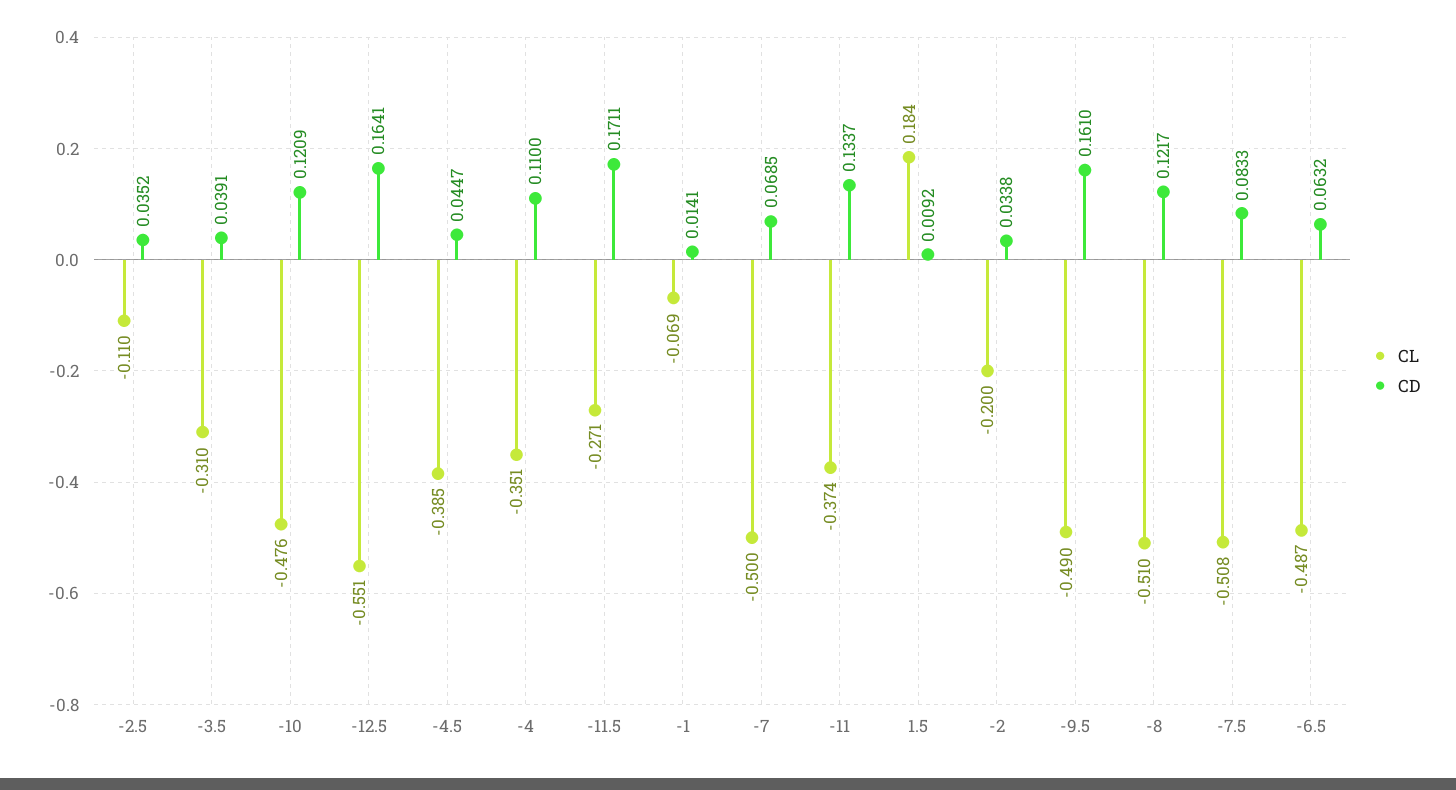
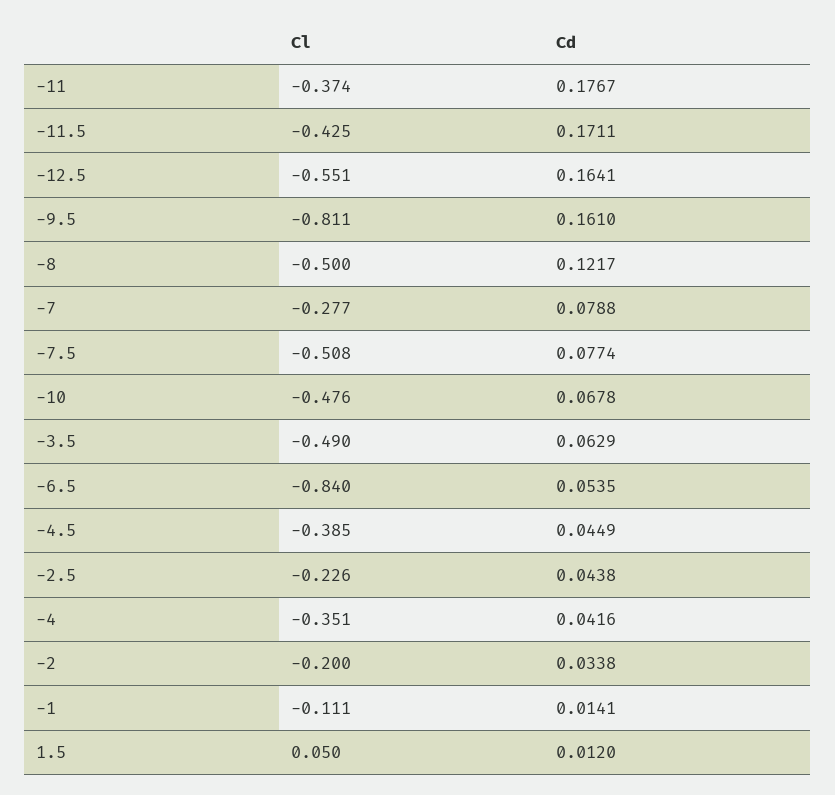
CL, -2.5: -0.11 -> -0.226
CD, -2.5: 0.0352 -> 0.0438
CL, -3.5: -0.31 -> -0.49
CD, -3.5: 0.0391 -> 0.0629
CD, -10: 0.1209 -> 0.0678
CD, -4.5: 0.0447 -> 0.0449
CD, -4: 0.11 -> 0.0416
CL, -11.5: -0.271 -> -0.425
CL, -1: -0.069 -> -0.111
CL, -7: -0.5 -> -0.277
CD, -7: 0.0685 -> 0.0788
CD, -11: 0.1337 -> 0.1767
CL, 1.5: 0.184 -> 0.05
CD, 1.5: 0.0092 -> 0.012
CL, -9.5: -0.49 -> -0.811
CL, -8: -0.51 -> -0.5
CD, -7.5: 0.0833 -> 0.0774
CL, -6.5: -0.487 -> -0.84
CD, -6.5: 0.0632 -> 0.0535

